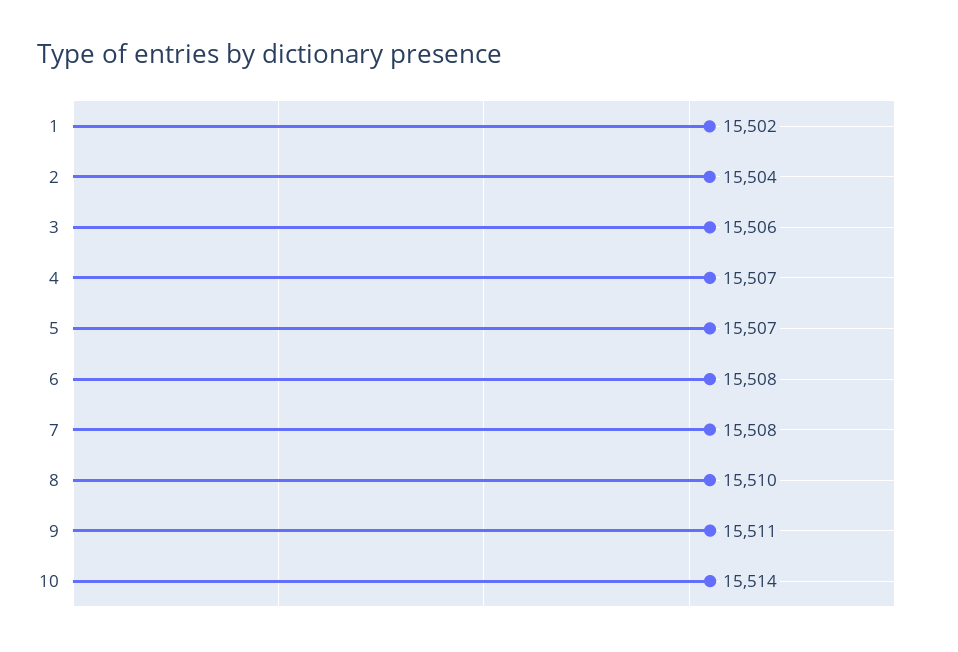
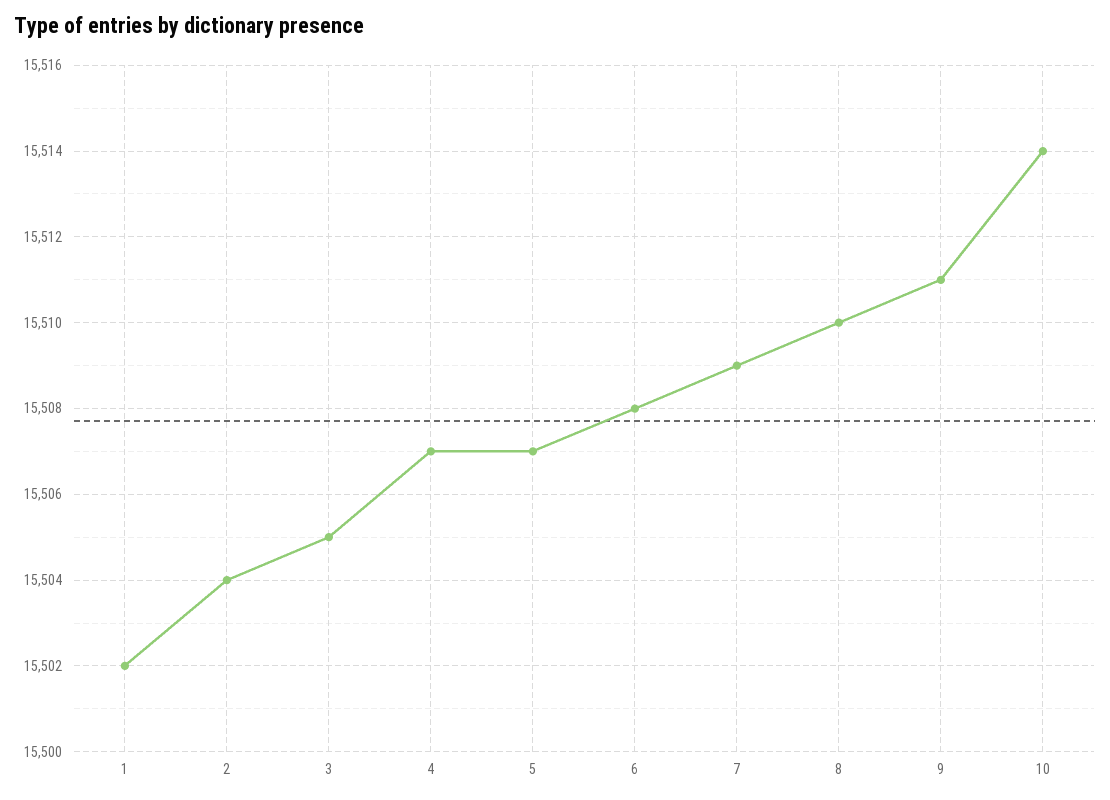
3: 15506 -> 15505
7: 15508 -> 15509

